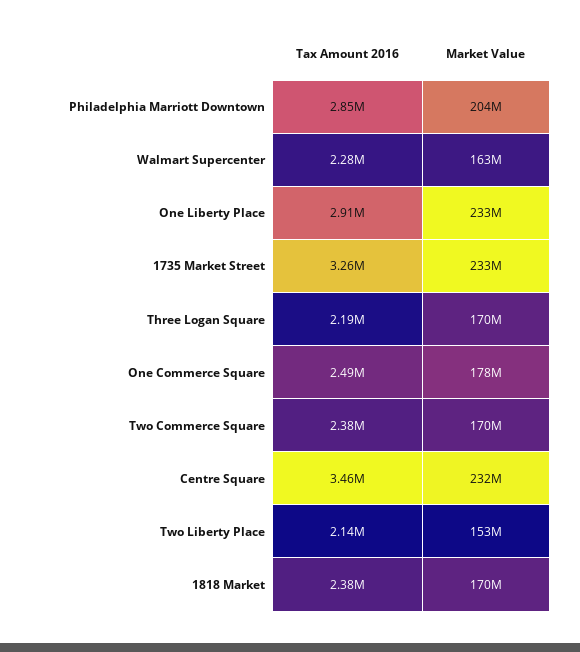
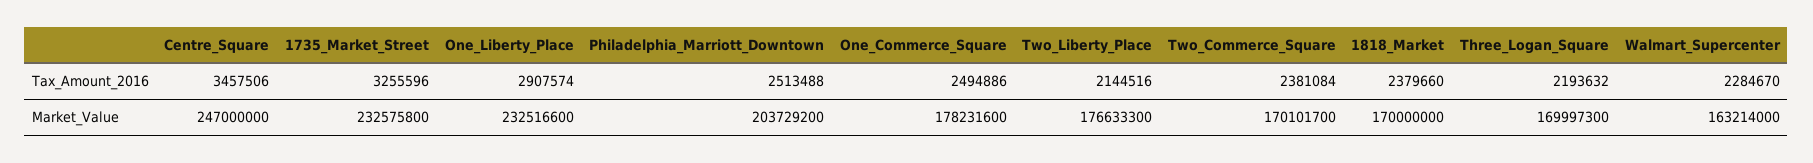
Tax Amount 2016, Philadelphia Marriott Downtown: 2850000 -> 2513488
Market Value, Centre Square: 232000000 -> 247000000
Market Value, Two Liberty Place: 153000000 -> 176633300

